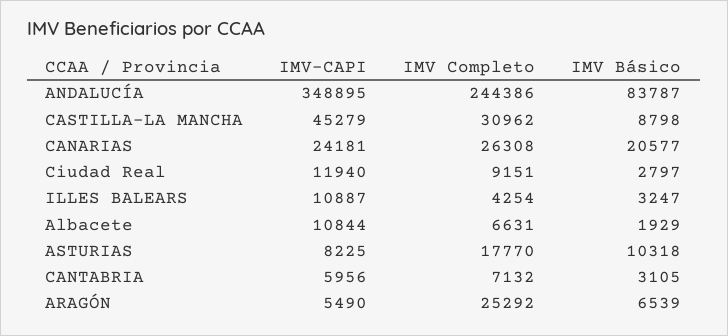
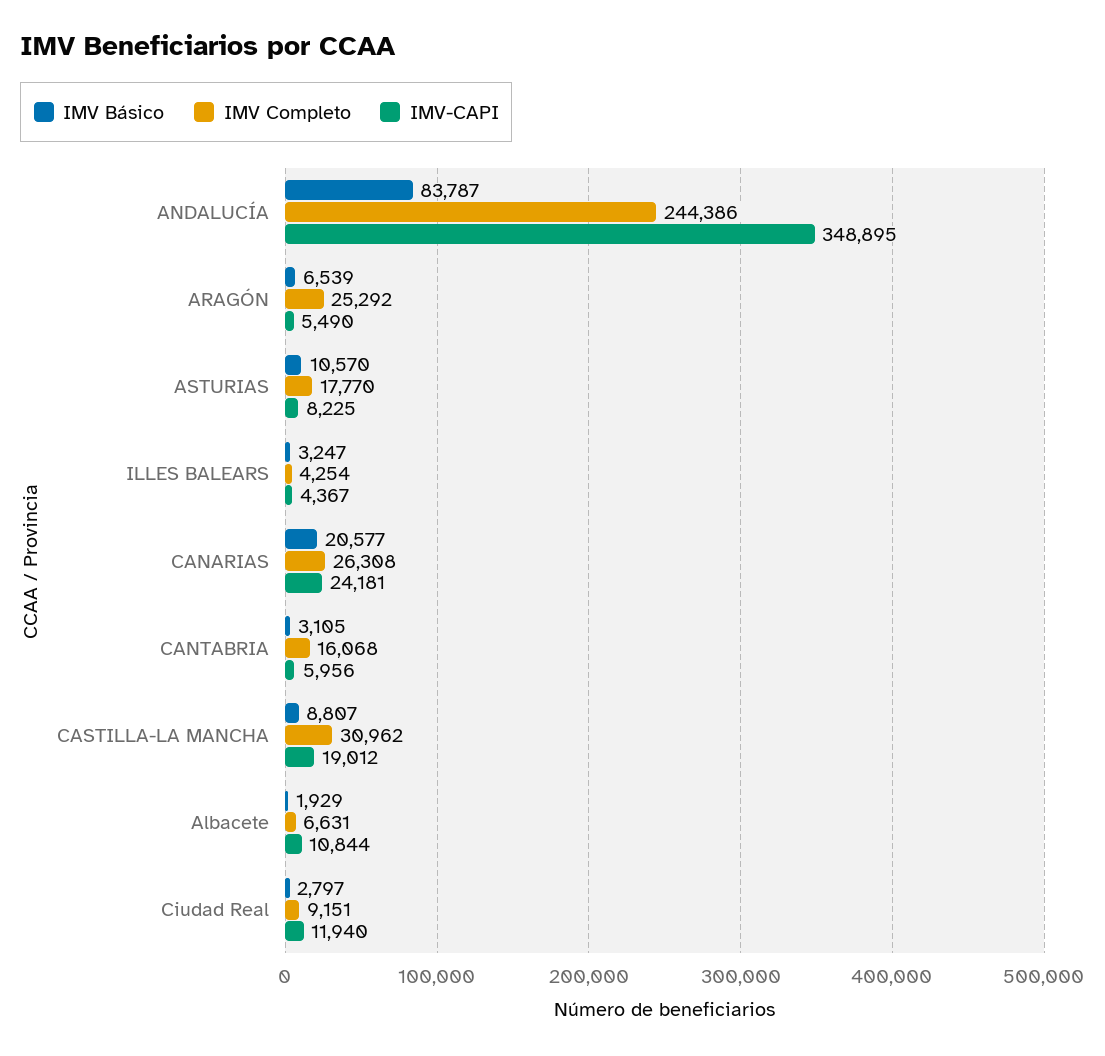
IMV-CAPI, CASTILLA-LA MANCHA: 45279 -> 19012
IMV Básico, CASTILLA-LA MANCHA: 8798 -> 8807
IMV-CAPI, ILLES BALEARS: 10887 -> 4367
IMV Básico, ASTURIAS: 10318 -> 10570
IMV Completo, CANTABRIA: 7132 -> 16068

